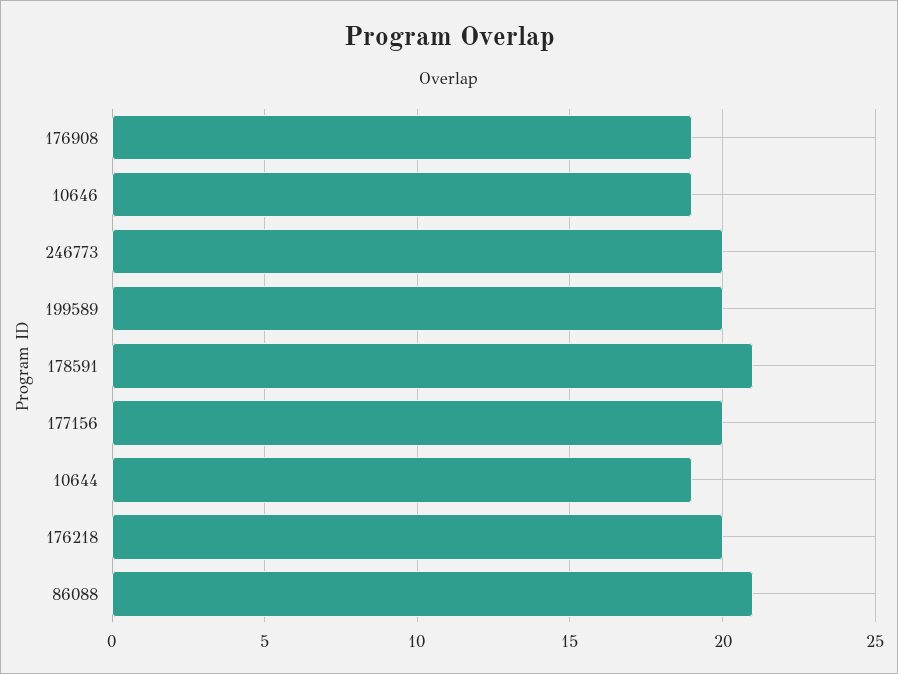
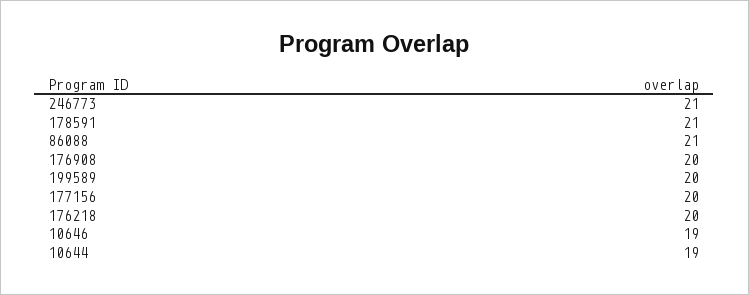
176908: 19 -> 20
246773: 20 -> 21

